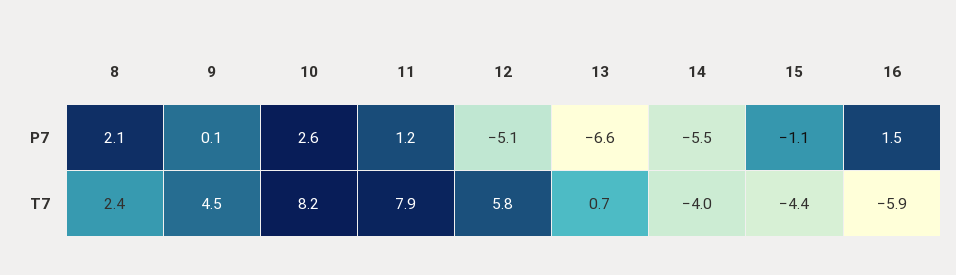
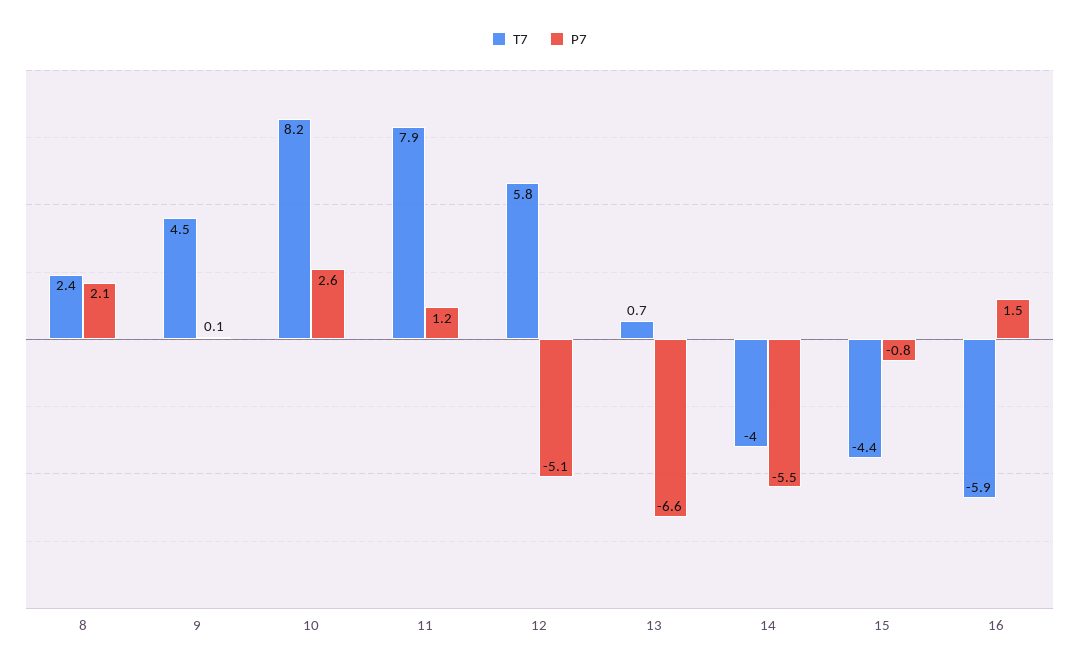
P7, 15: -1.1 -> -0.8

